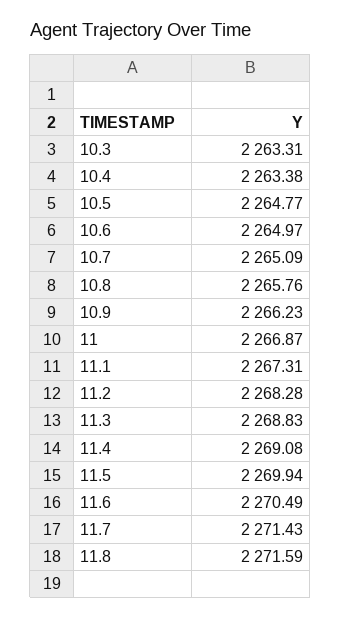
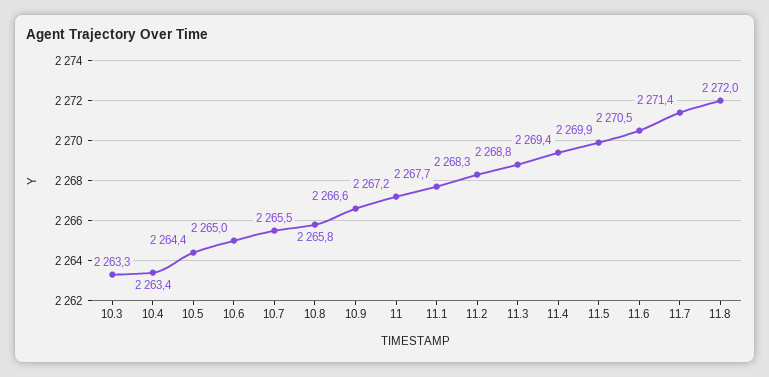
10.5: 2264.77 -> 2264.4
10.7: 2265.09 -> 2265.5
10.9: 2266.23 -> 2266.6
11: 2266.87 -> 2267.2
11.1: 2267.31 -> 2267.7
11.4: 2269.08 -> 2269.4
11.8: 2271.59 -> 2272

